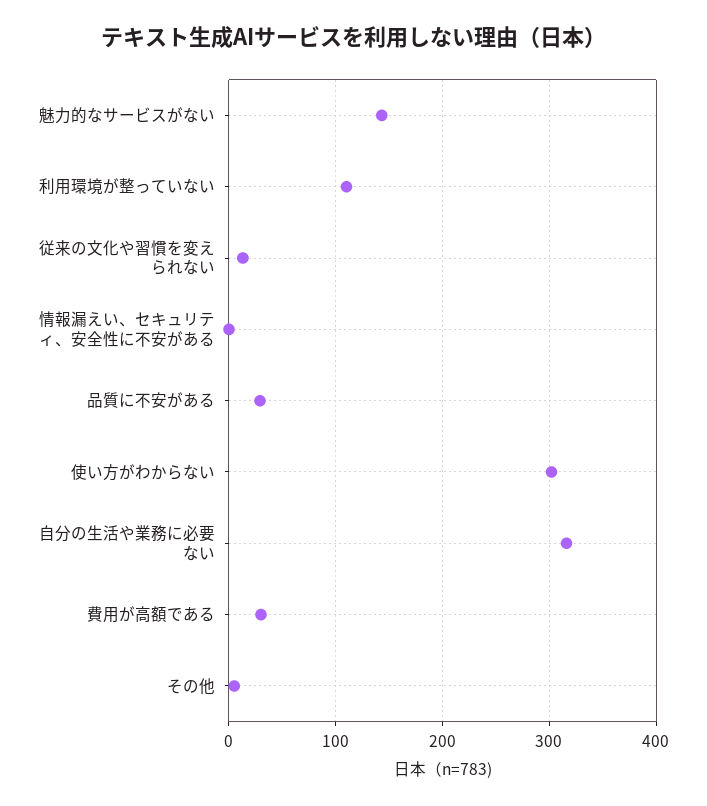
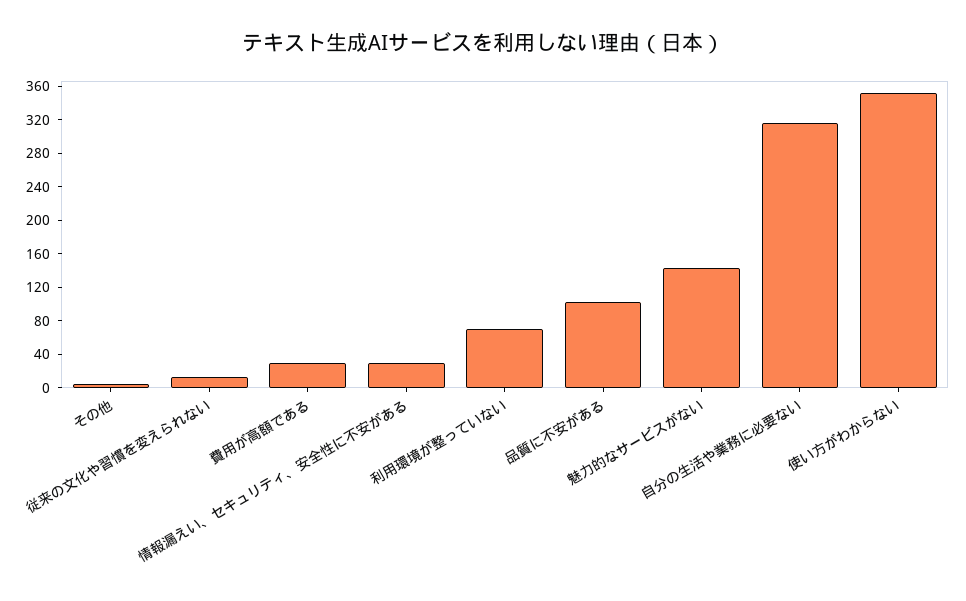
利用環境が整っていない: 110 -> 70
情報漏えい、セキュリティ、安全性に不安がある: 0 -> 30
品質に不安がある: 30 -> 100
使い方がわからない: 300 -> 350

